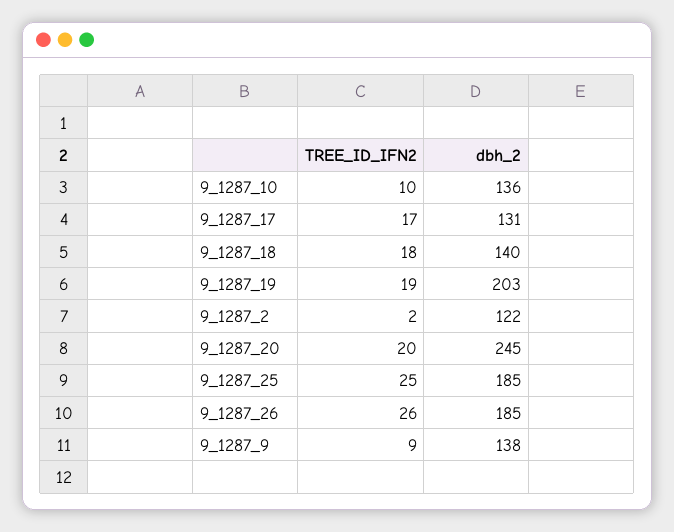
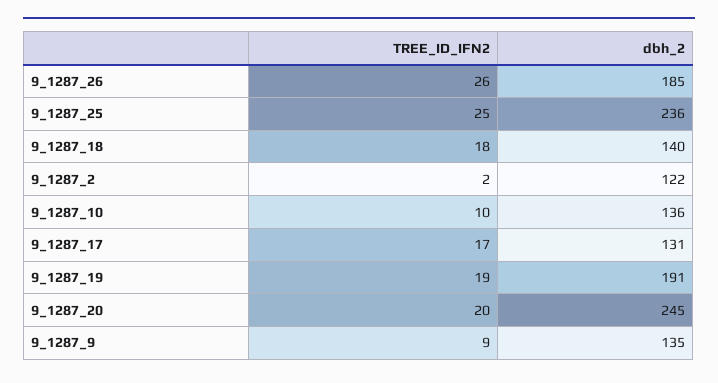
dbh_2, 9_1287_19: 203 -> 191
dbh_2, 9_1287_25: 185 -> 236
dbh_2, 9_1287_9: 138 -> 135

